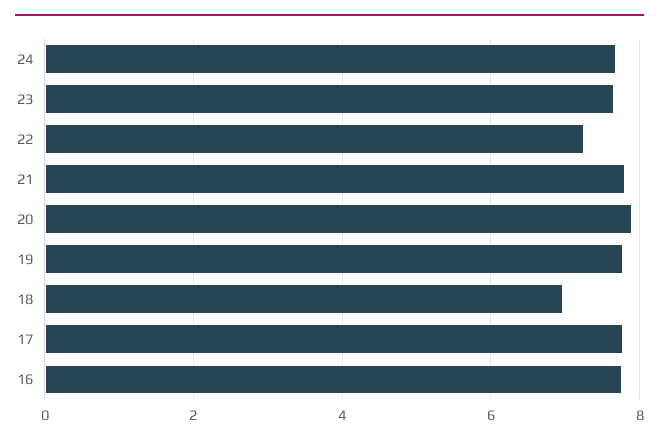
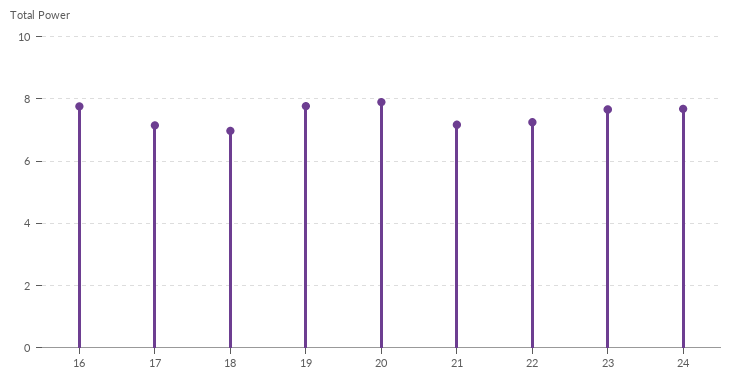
21: 7.8 -> 7.2
17: 7.8 -> 7.2

